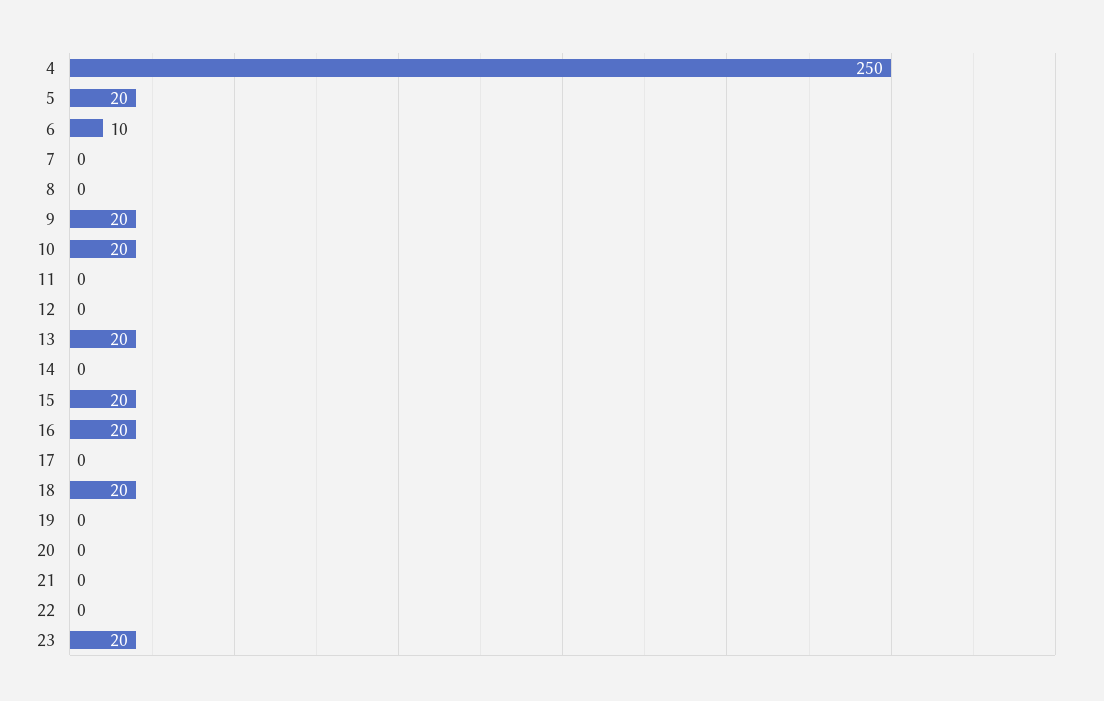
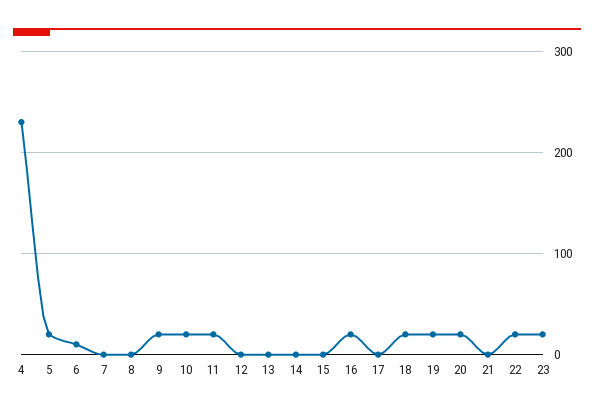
4: 250 -> 230
11: 0 -> 20
13: 20 -> 0
15: 20 -> 0
19: 0 -> 20
20: 0 -> 20
22: 0 -> 20

